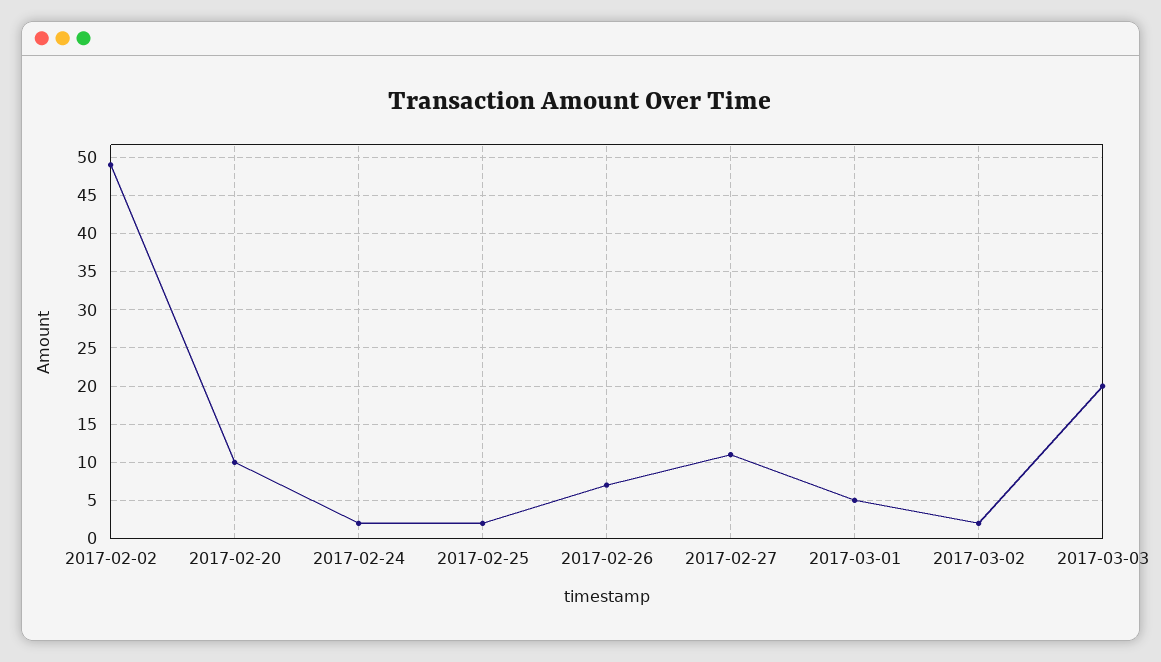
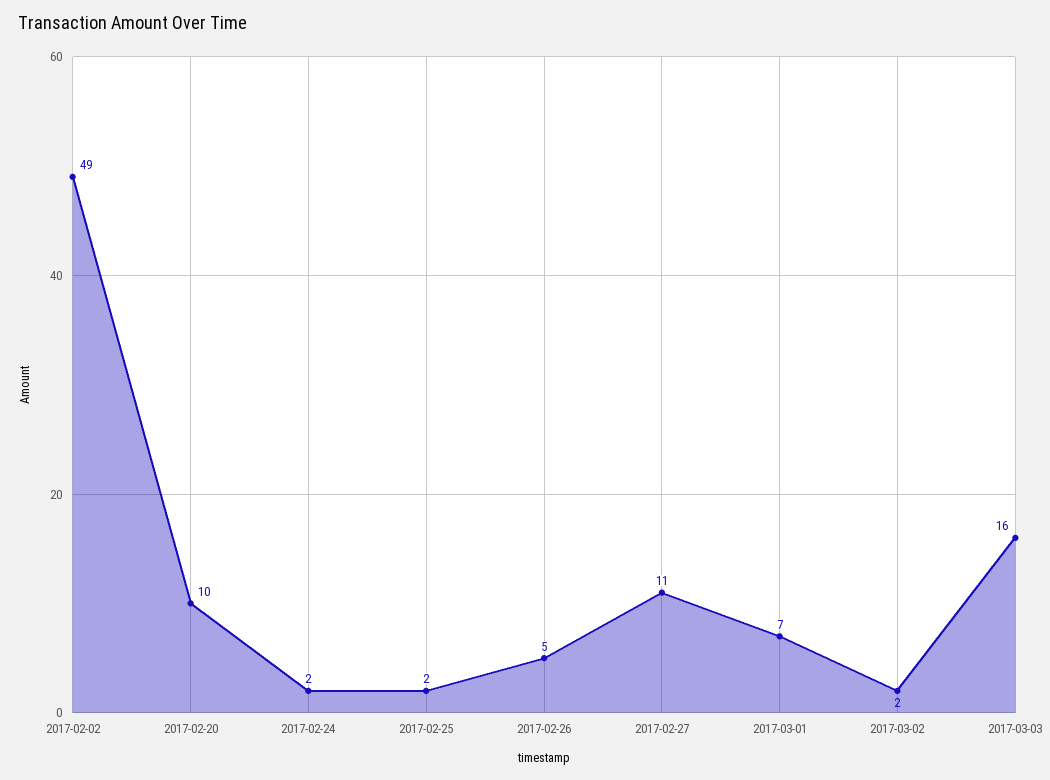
2017-02-26: 7 -> 5
2017-03-01: 5 -> 7
2017-03-03: 20 -> 16

